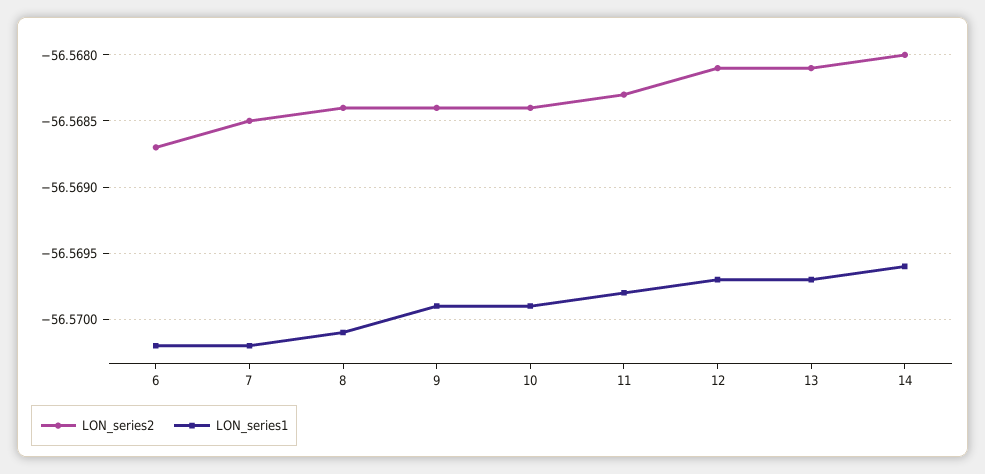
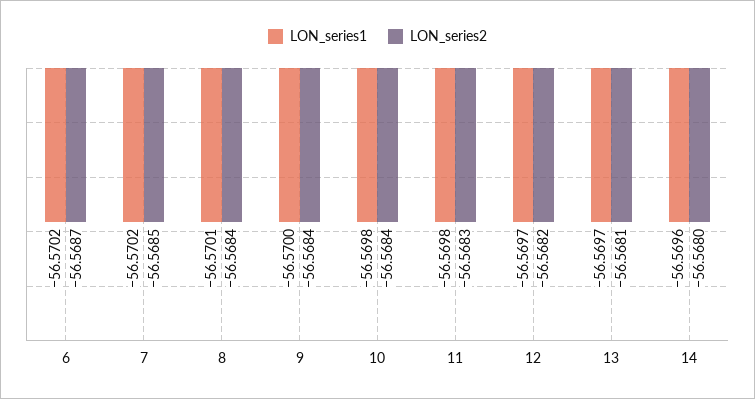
LON_series1, 9: -56.5699 -> -56.57
LON_series1, 10: -56.5699 -> -56.5698
LON_series2, 12: -56.5681 -> -56.5682

